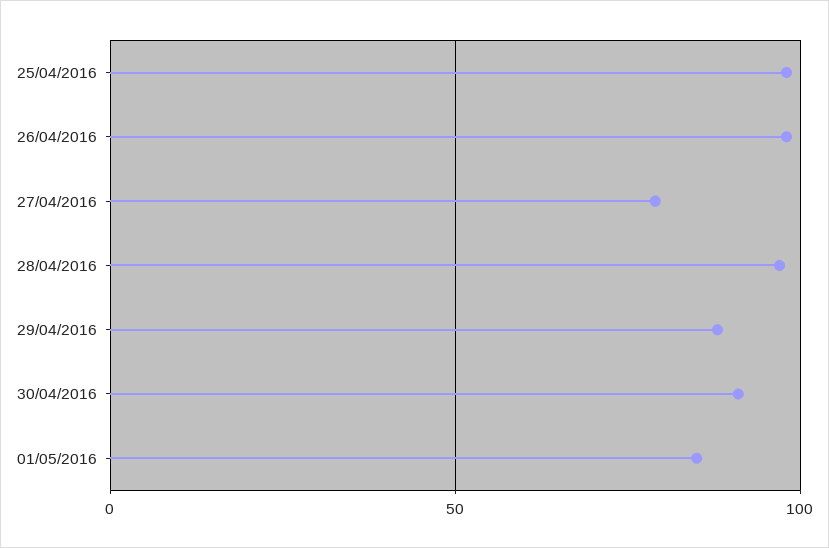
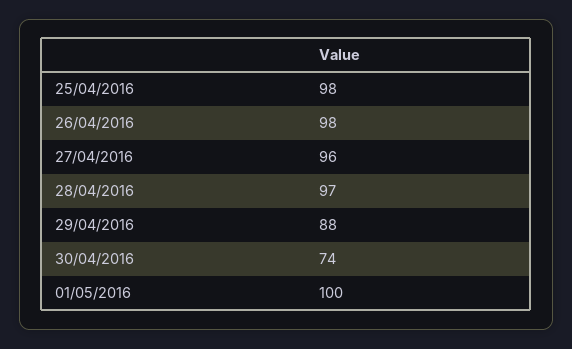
27/04/2016: 80 -> 96
30/04/2016: 90 -> 74
01/05/2016: 85 -> 100

